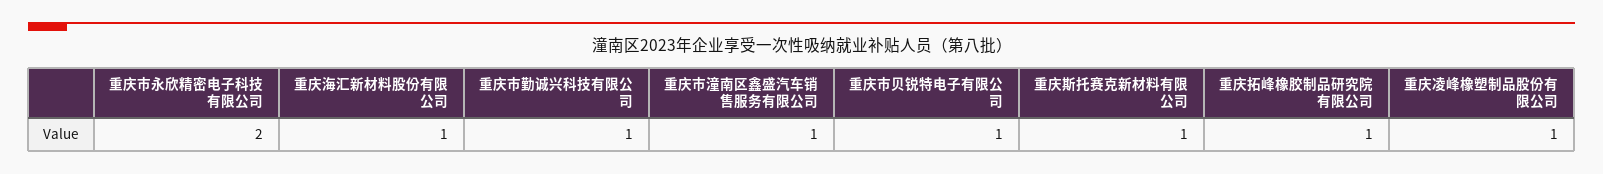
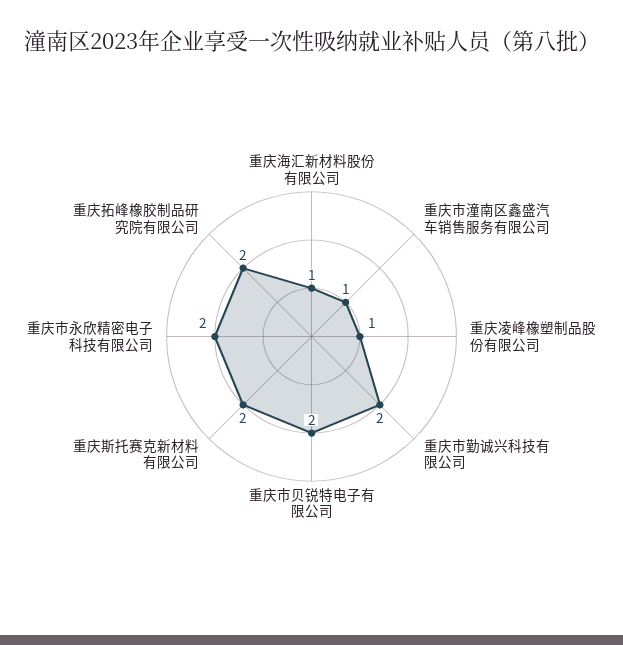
重庆市勤诚兴科技有限公司: 1 -> 2
重庆市贝锐特电子有限公司: 1 -> 2
重庆斯托赛克新材料有限公司: 1 -> 2
重庆拓峰橡胶制品研究院有限公司: 1 -> 2

